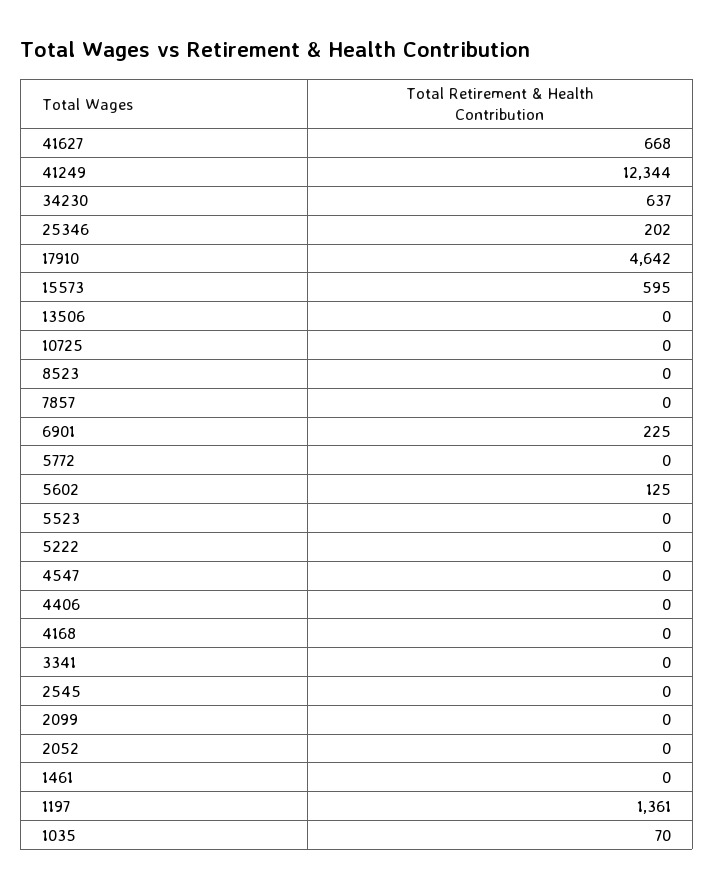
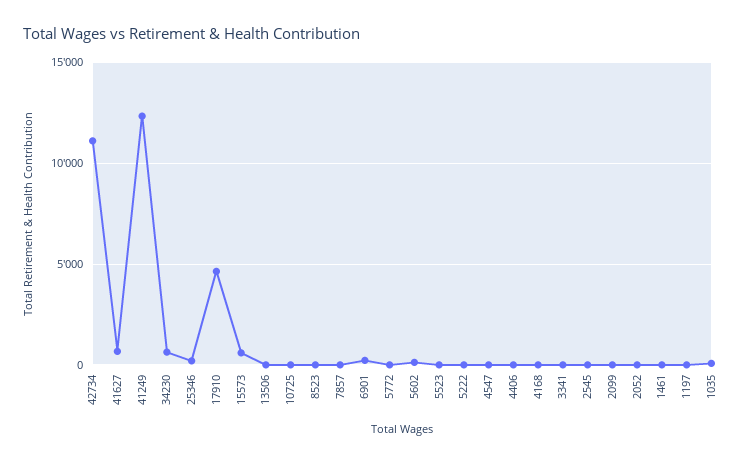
1197: 1361 -> 0
42734: none -> 11000

